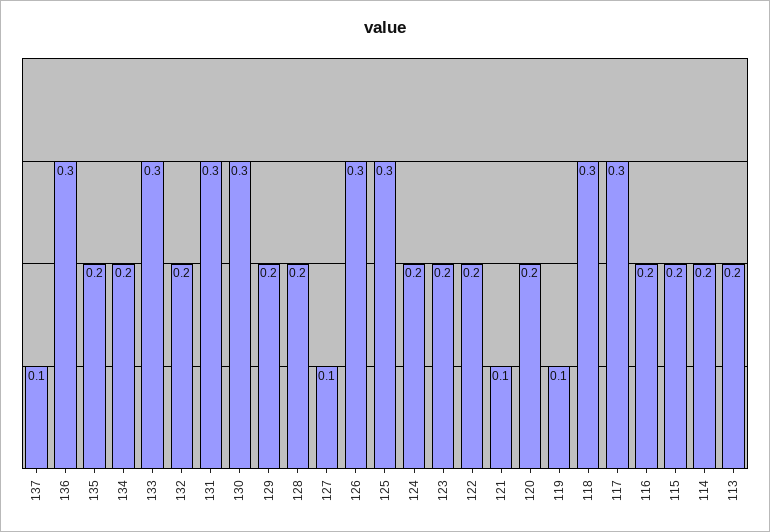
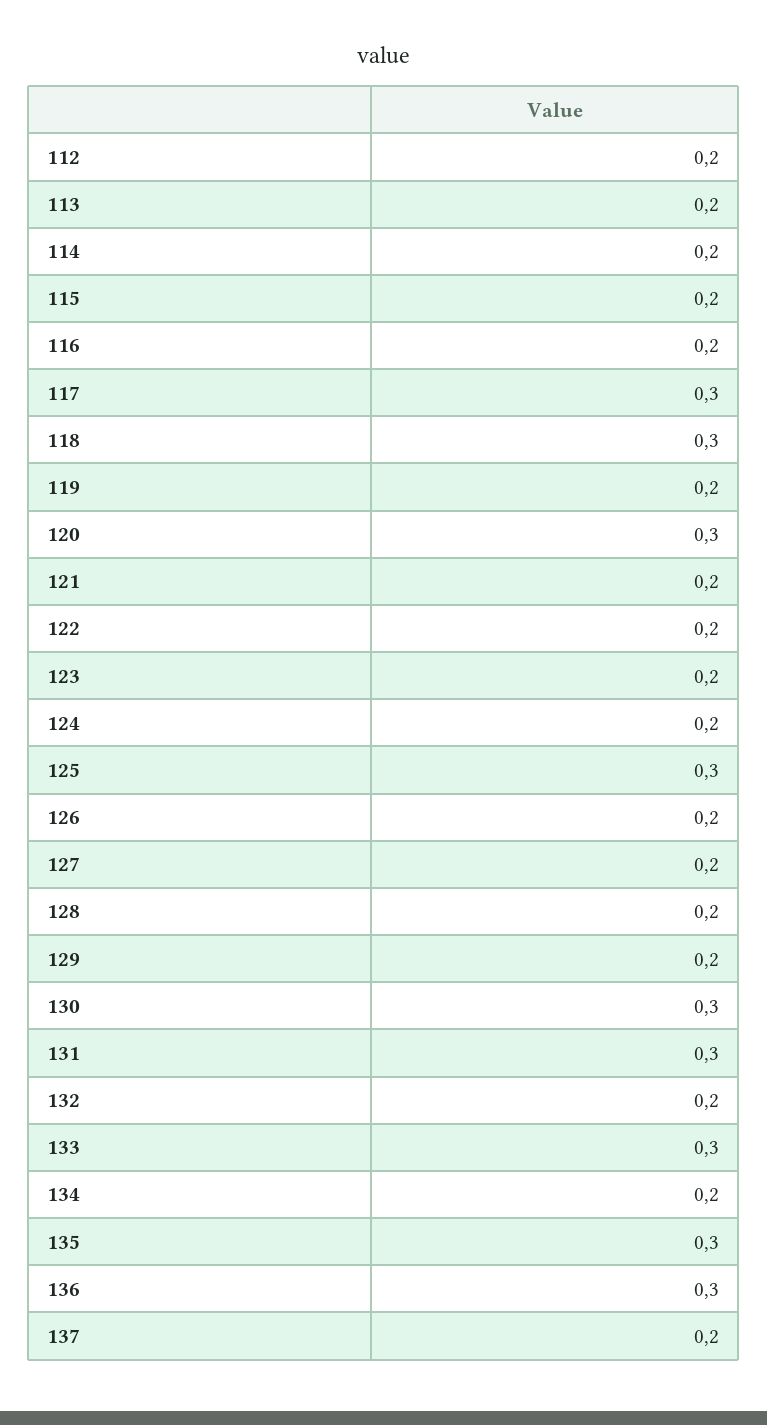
137: 0.1 -> 0.2
135: 0.2 -> 0.3
127: 0.1 -> 0.2
126: 0.3 -> 0.2
121: 0.1 -> 0.2
120: 0.2 -> 0.3
119: 0.1 -> 0.2
112: none -> 0.2

